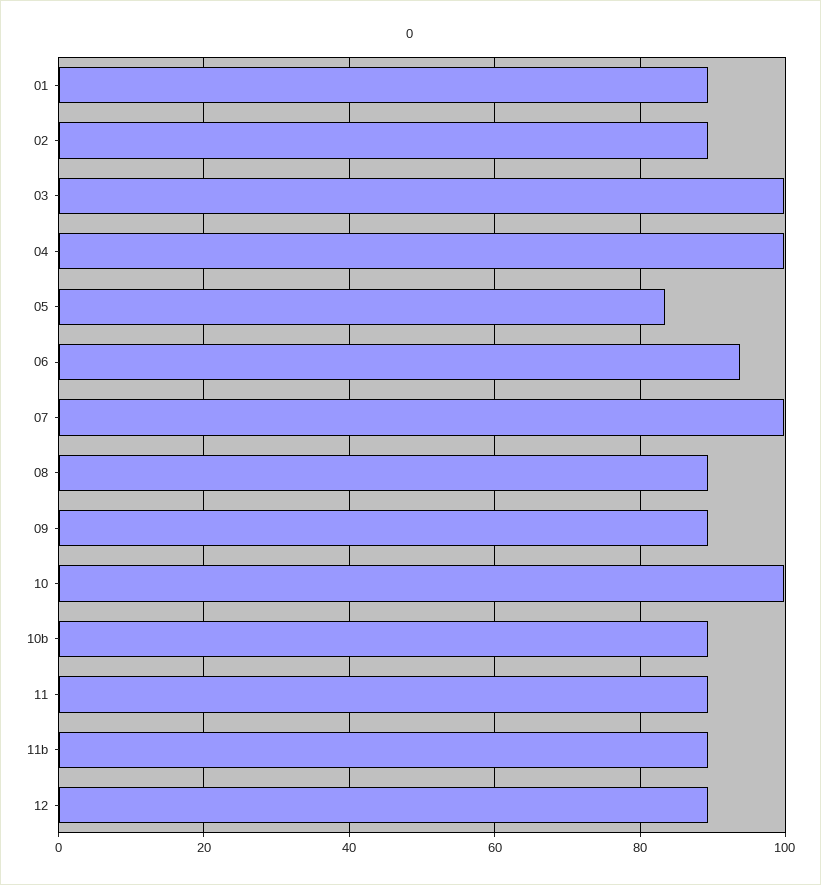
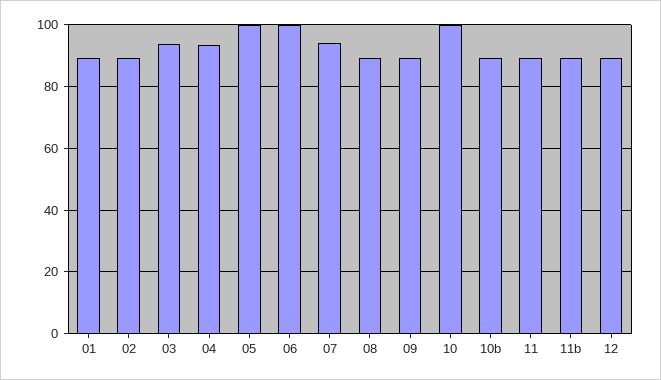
03: 100 -> 94
04: 100 -> 94
05: 84 -> 100
06: 94 -> 100
07: 100 -> 94

